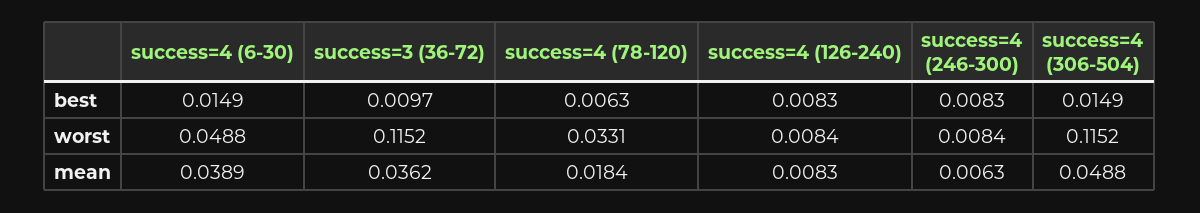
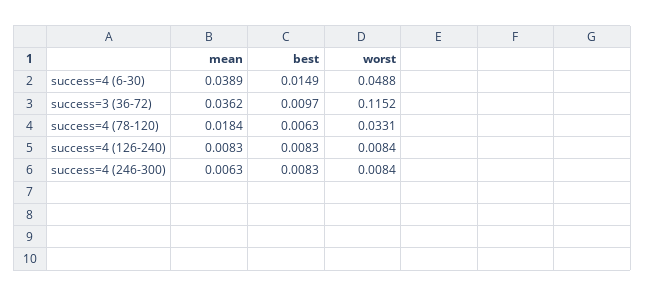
success=4 (306-504), best: 0.0149 -> none
success=4 (306-504), worst: 0.1152 -> none
success=4 (306-504), mean: 0.0488 -> none

